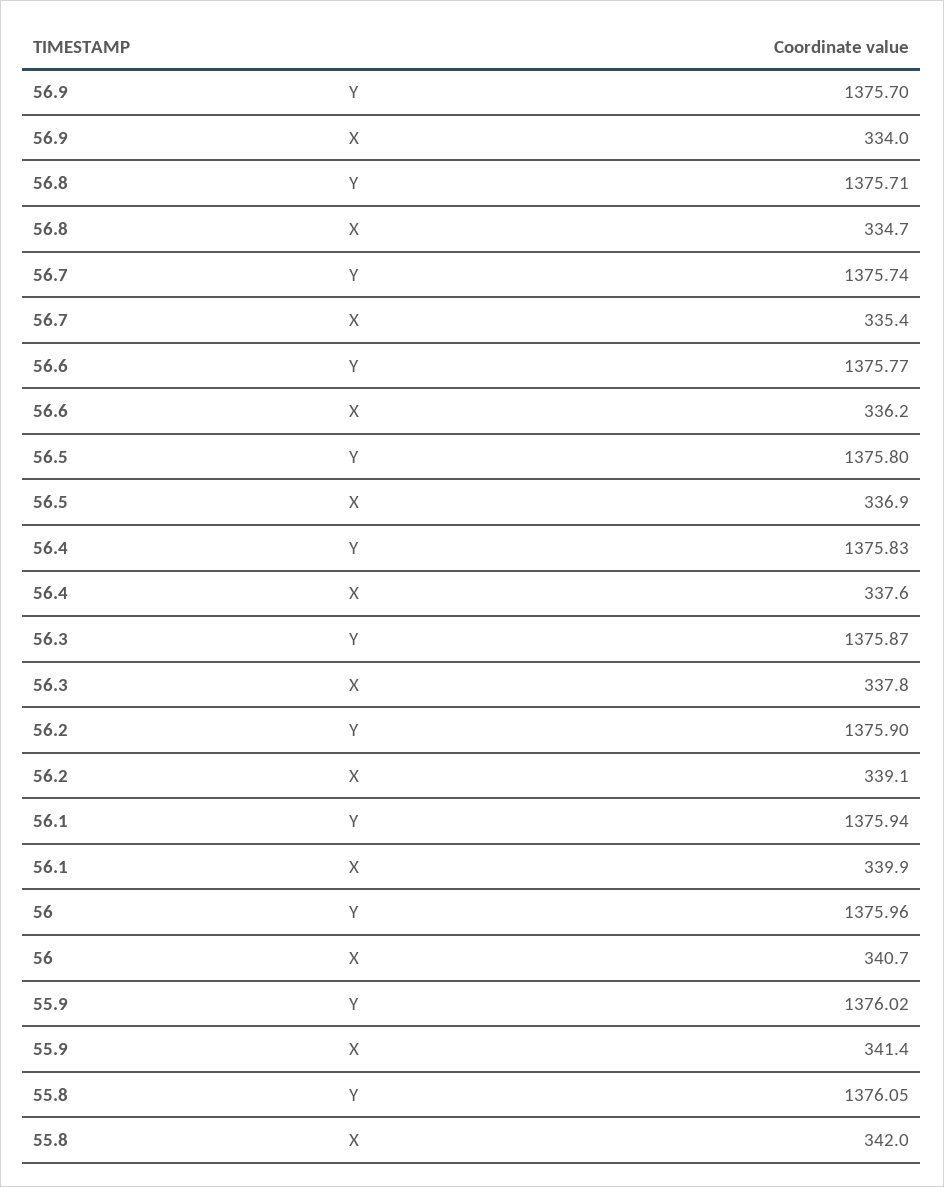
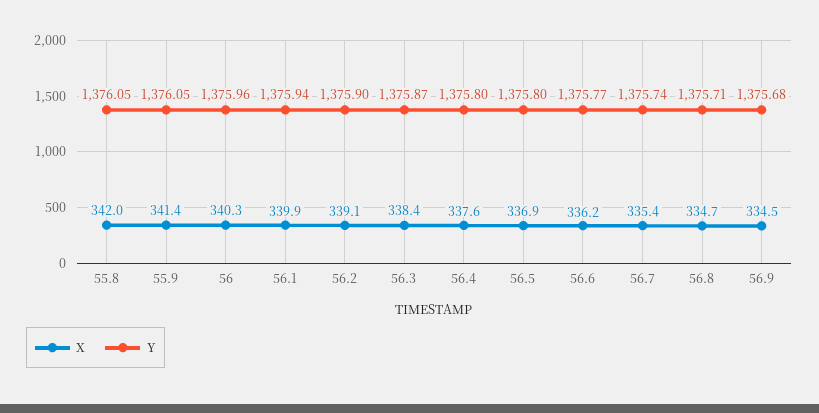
Y, 56.9: 1375.7 -> 1375.68
X, 56.9: 334 -> 334.5
Y, 56.4: 1375.83 -> 1375.8
X, 56.3: 337.8 -> 338.4
X, 56: 340.7 -> 340.3
Y, 55.9: 1376.02 -> 1376.05

